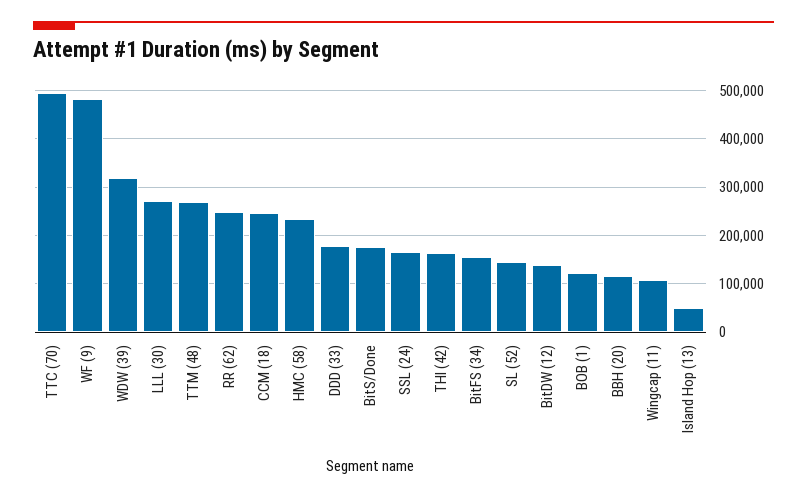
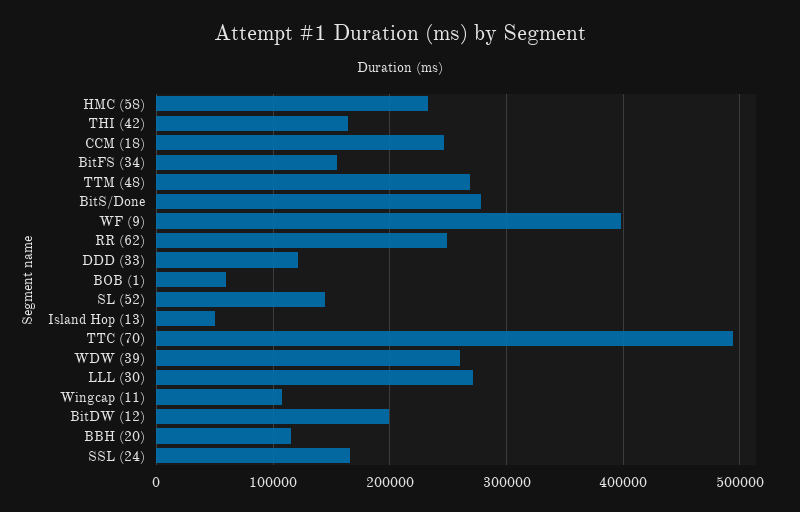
WF (9): 480000 -> 400000
WDW (39): 320000 -> 260000
DDD (33): 180000 -> 120000
BitS/Done: 180000 -> 280000
BitDW (12): 140000 -> 200000
BOB (1): 120000 -> 60000

